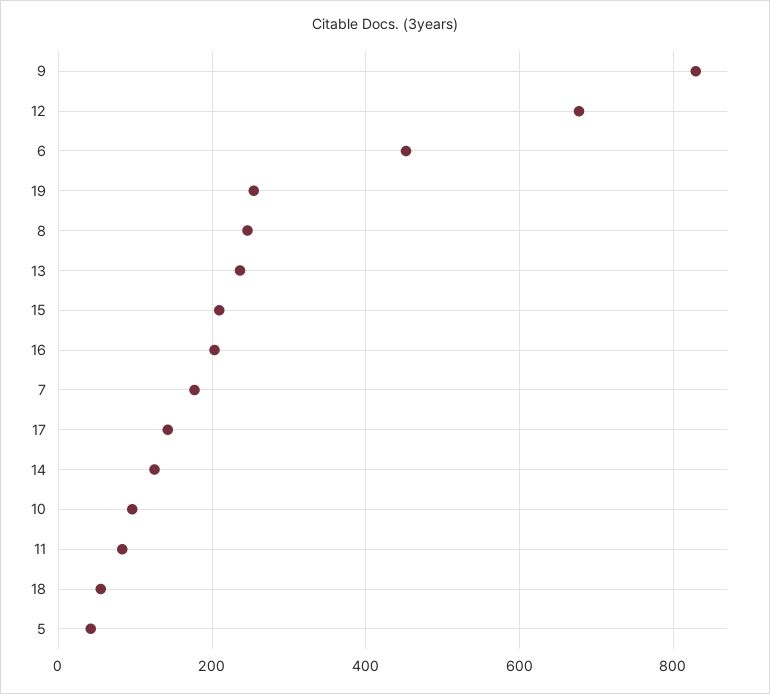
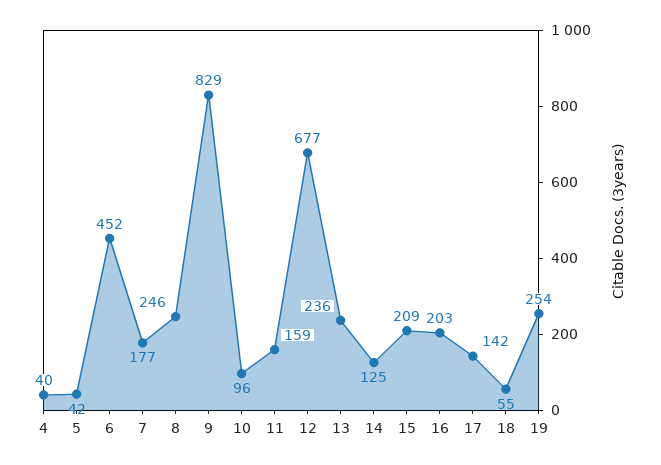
11: 80 -> 159
4: none -> 40

